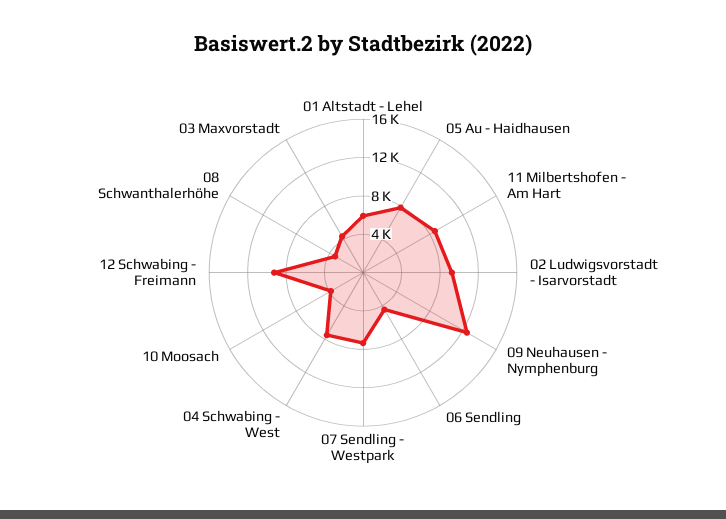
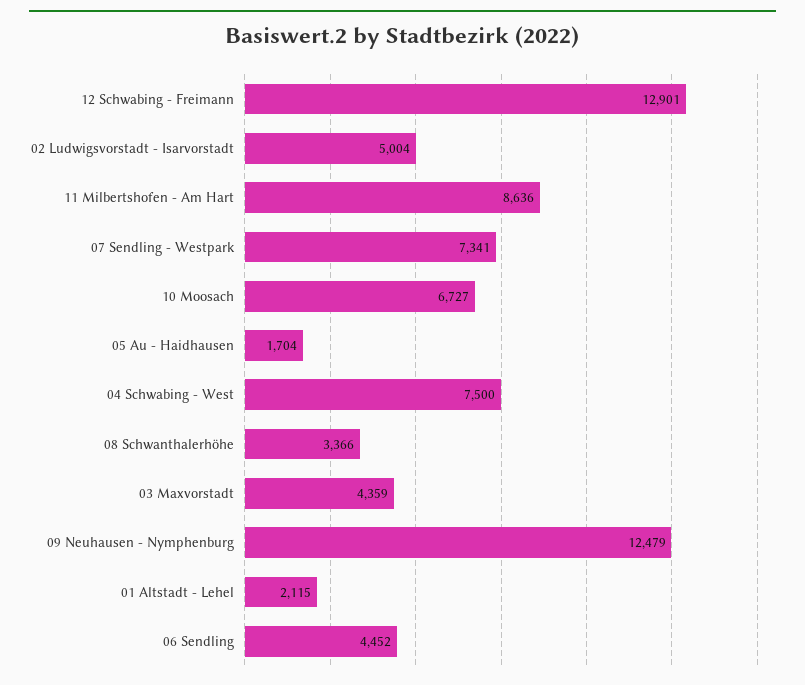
01 Altstadt - Lehel: 6000 -> 2115
05 Au - Haidhausen: 8000 -> 1704
02 Ludwigsvorstadt - Isarvorstadt: 9000 -> 5004
10 Moosach: 4000 -> 6727
12 Schwabing - Freimann: 9000 -> 12901

